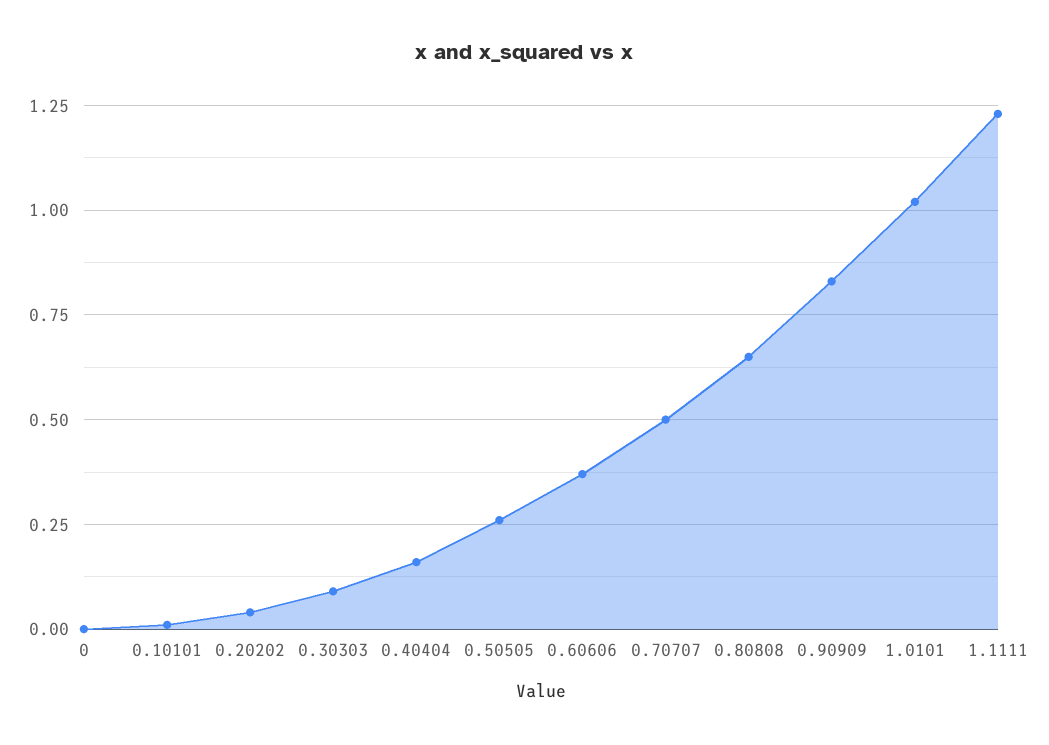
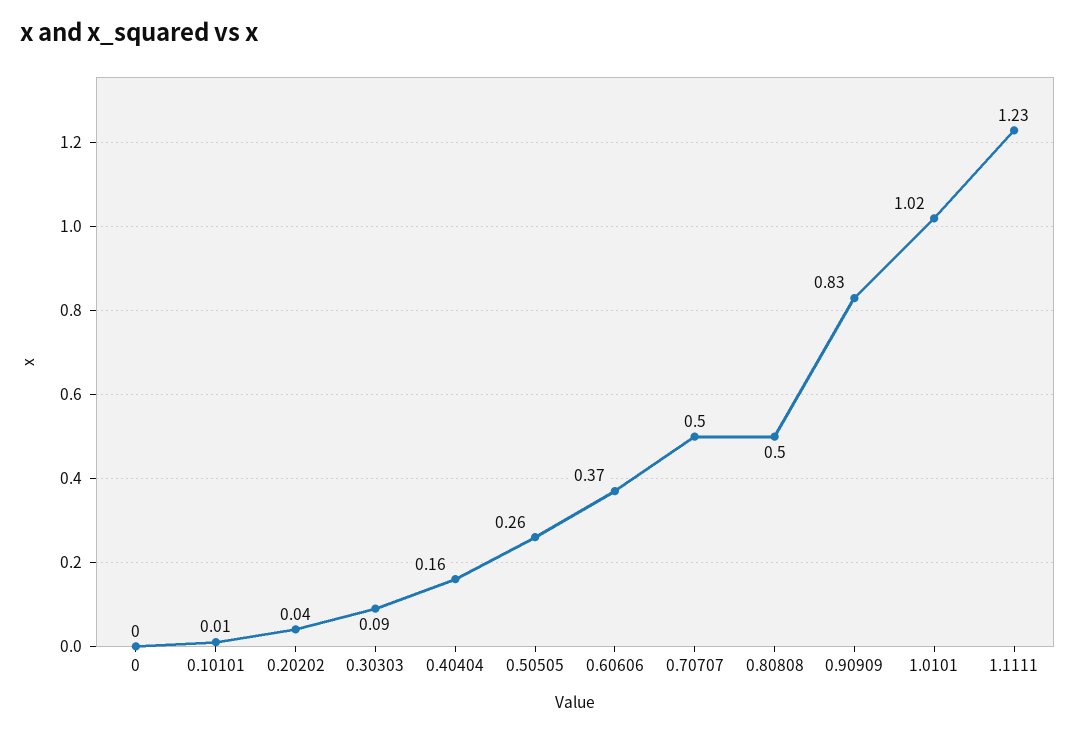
0.80808: 0.65 -> 0.5

